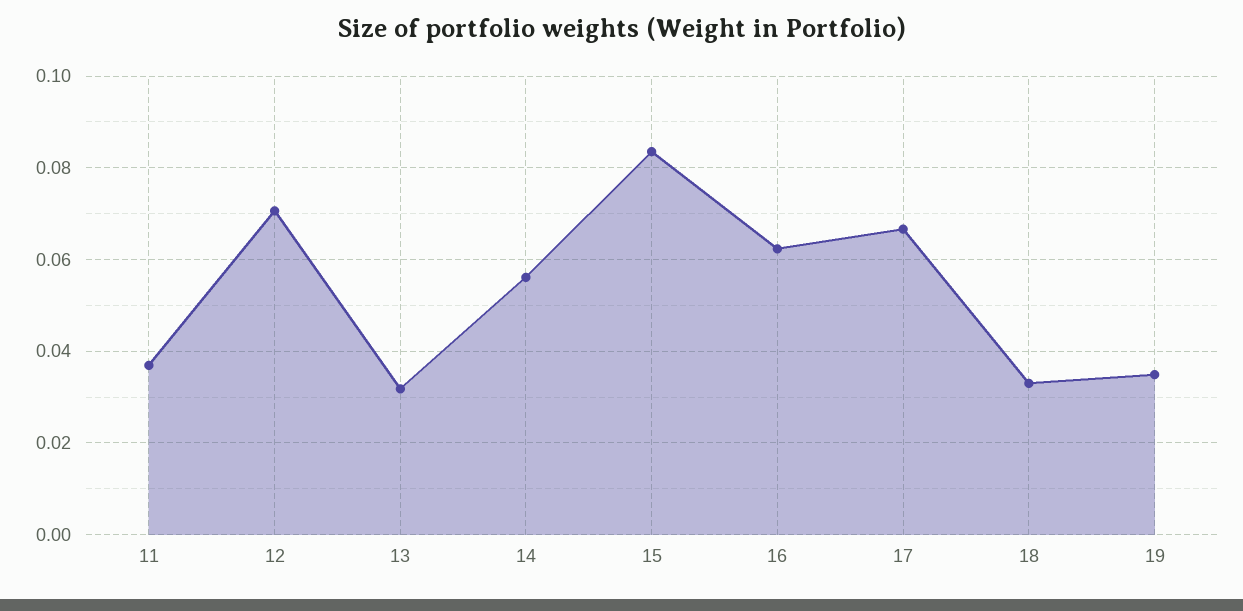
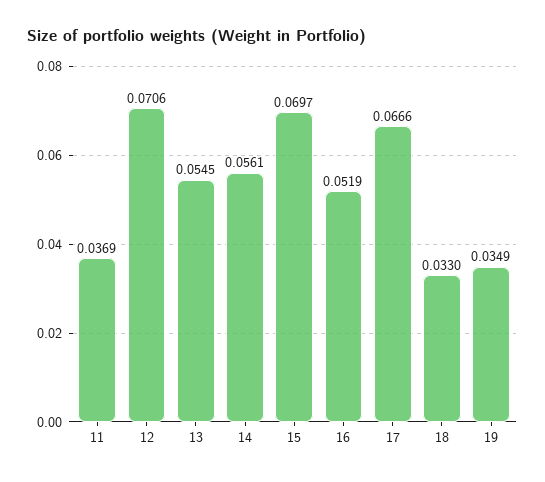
13: 0.032 -> 0.0545
15: 0.084 -> 0.0697
16: 0.062 -> 0.0519

